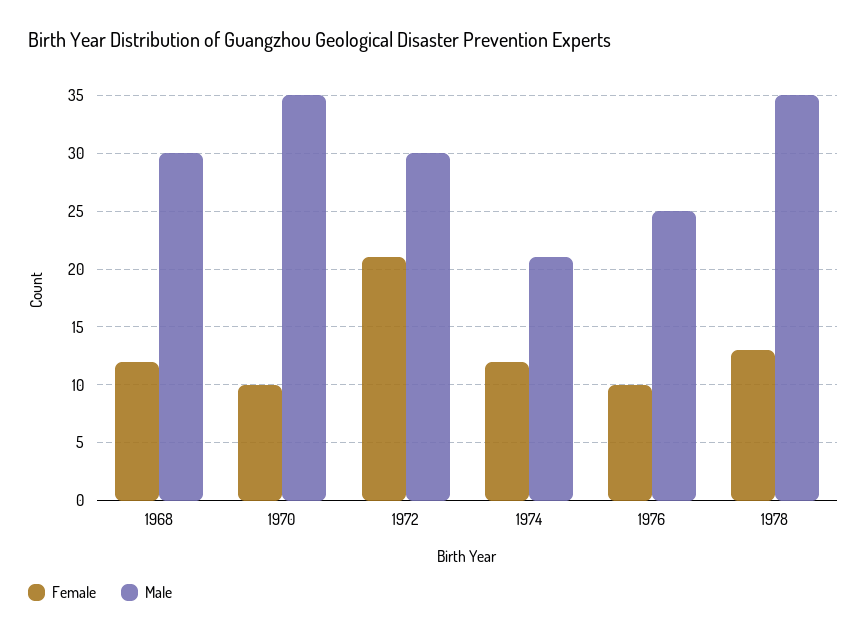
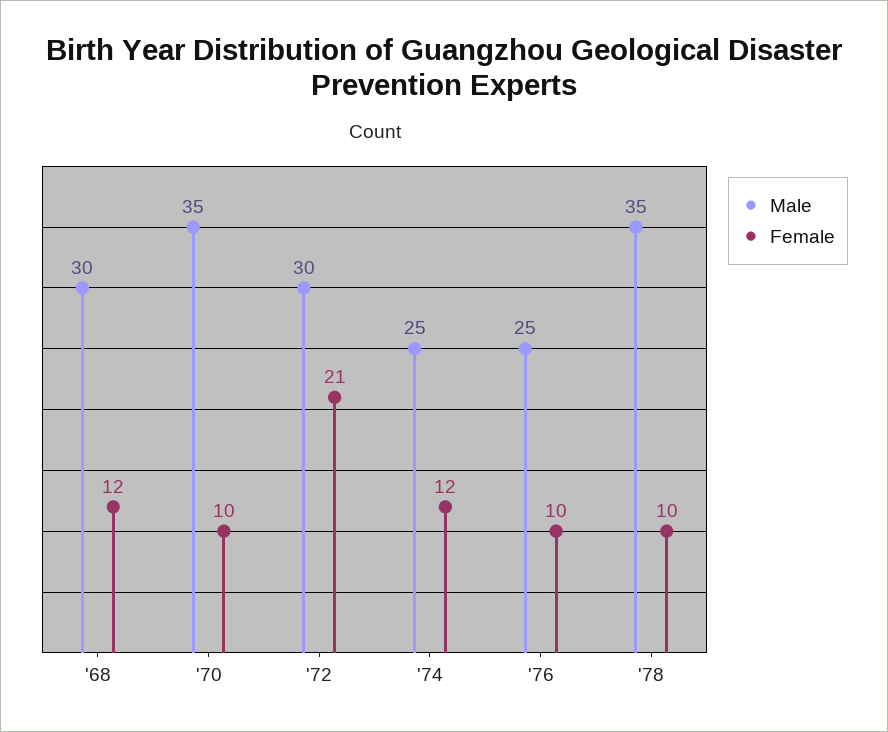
Male, 1974: 21 -> 25
Female, 1978: 13 -> 10

